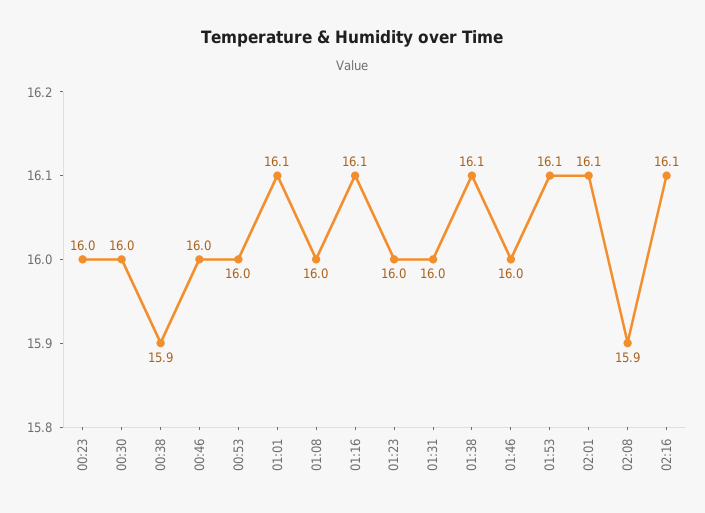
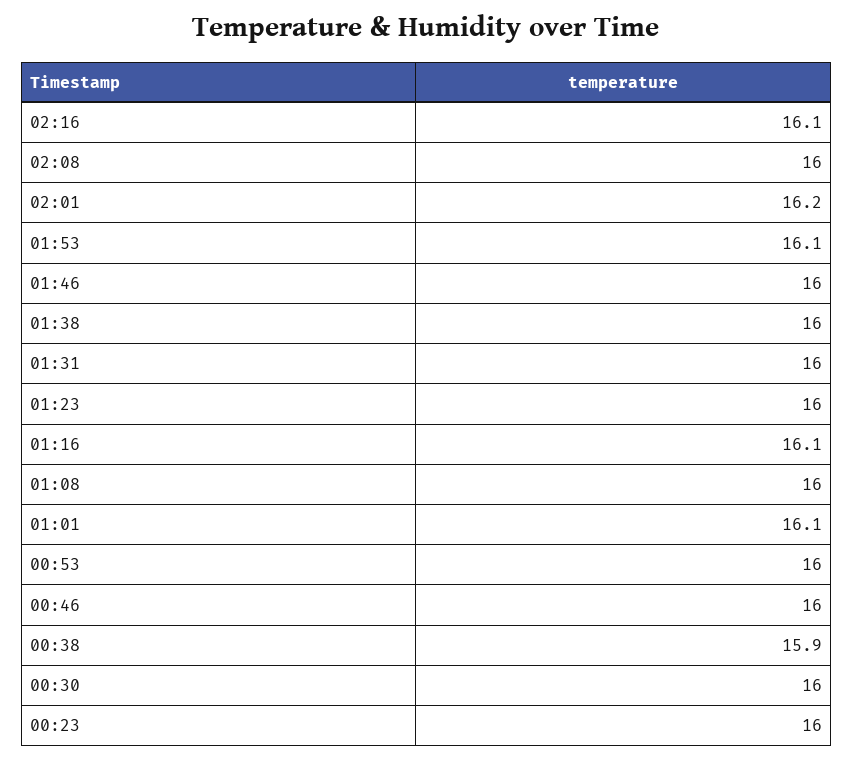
01:38: 16.1 -> 16
02:01: 16.1 -> 16.2
02:08: 15.9 -> 16

